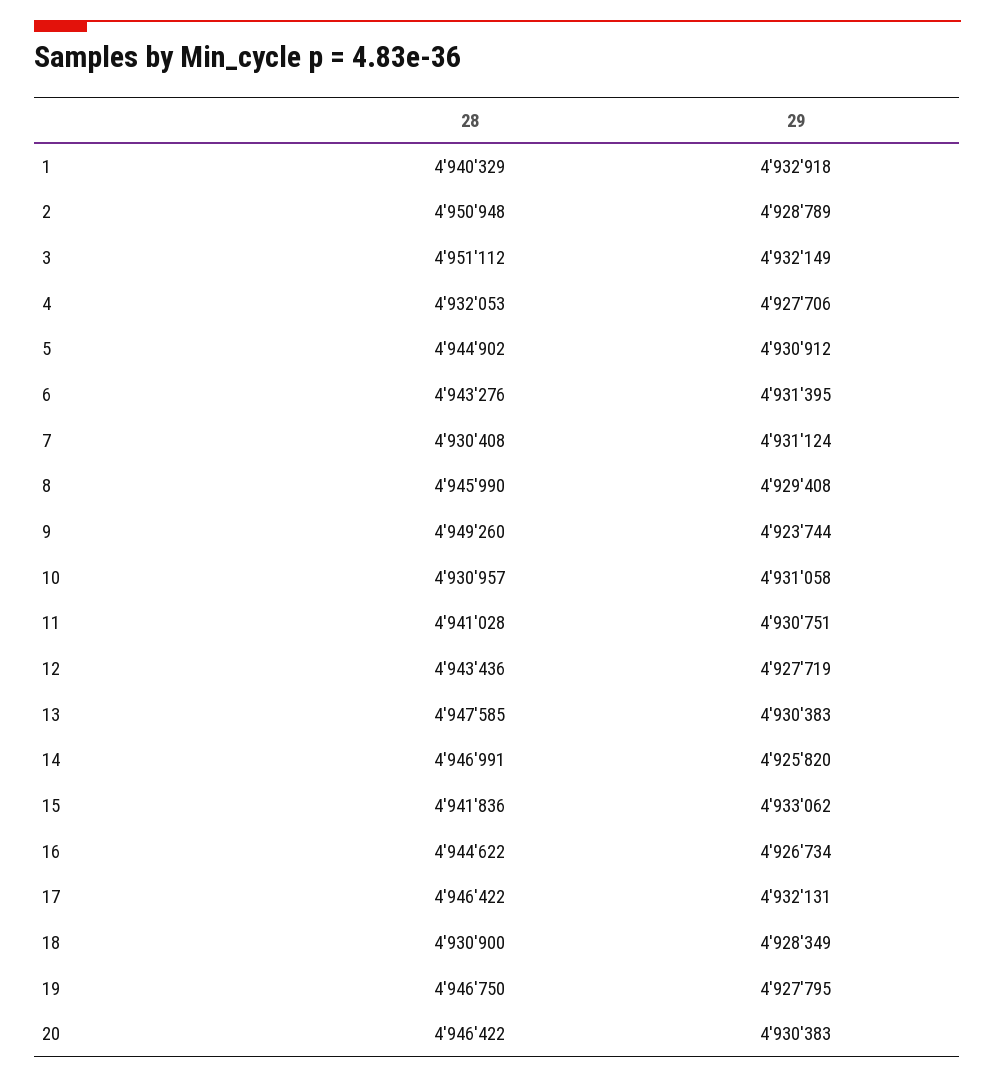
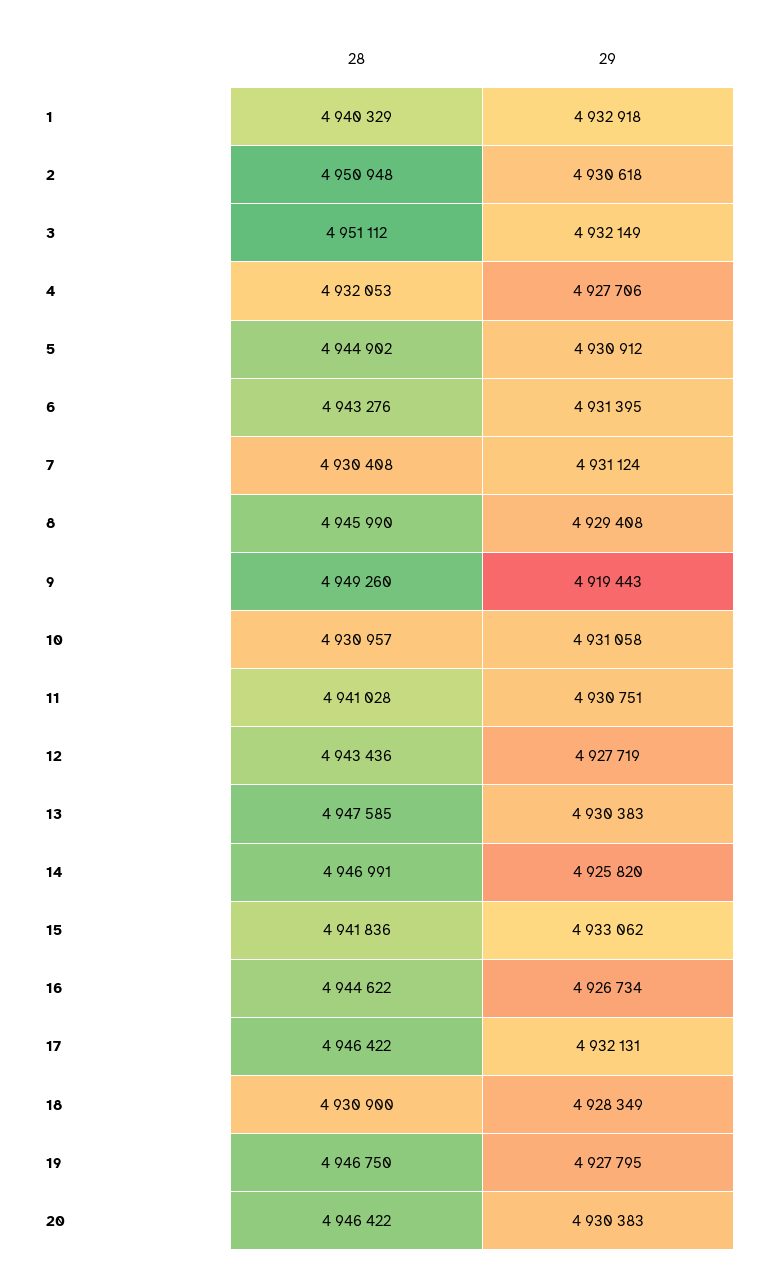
29, 2: 4928789 -> 4930618
29, 9: 4923744 -> 4919443

